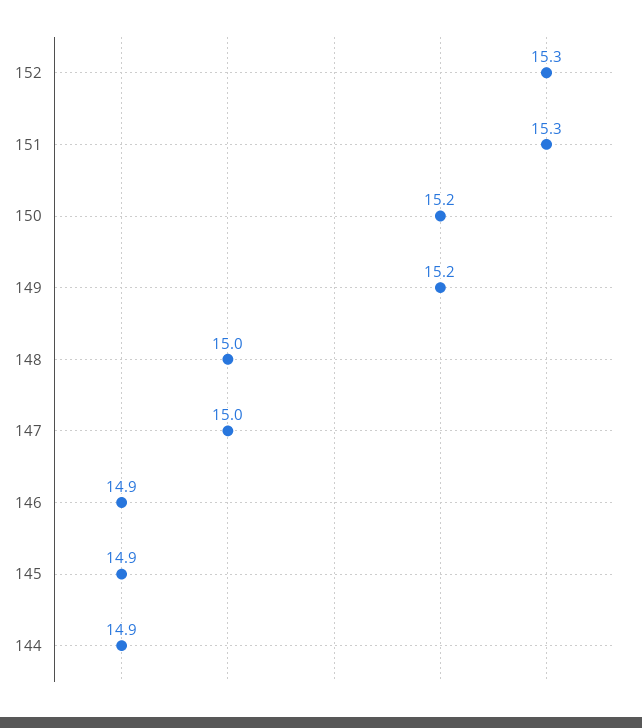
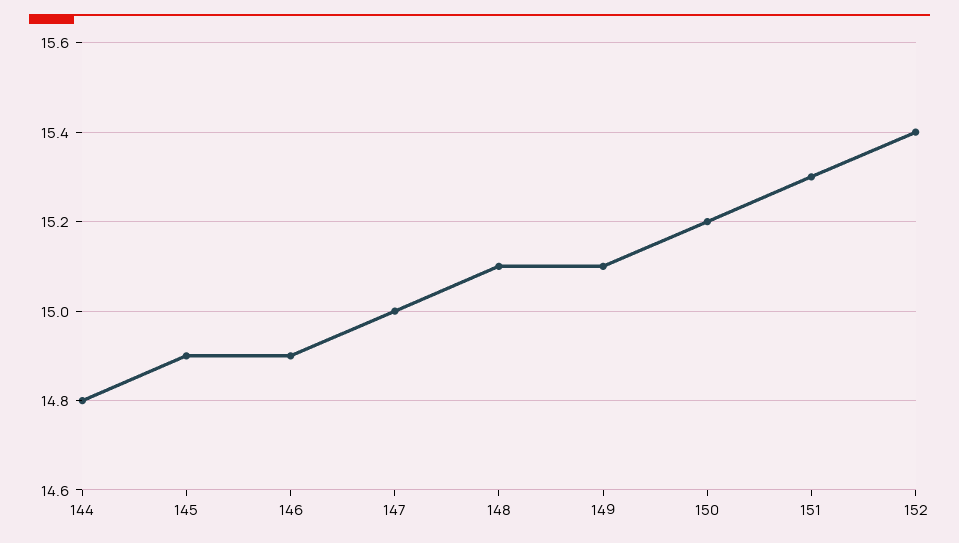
152: 15.3 -> 15.4
149: 15.2 -> 15.1
148: 15 -> 15.1
144: 14.9 -> 14.8

